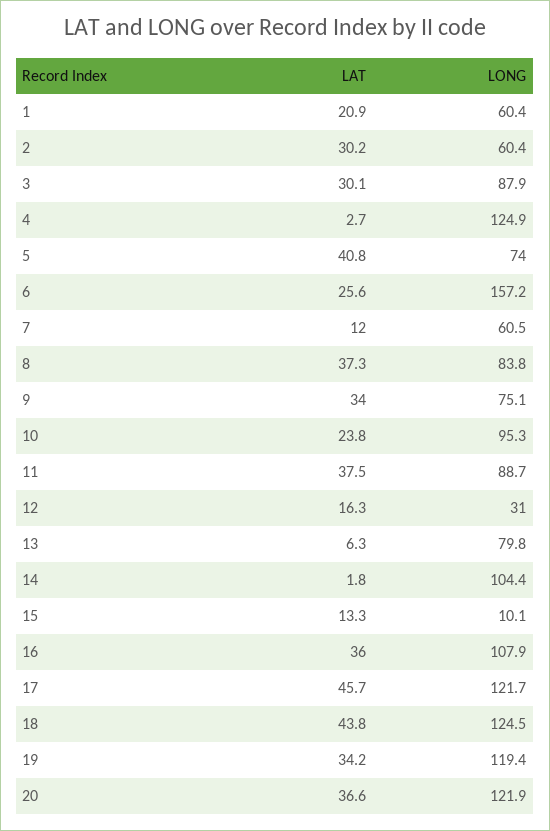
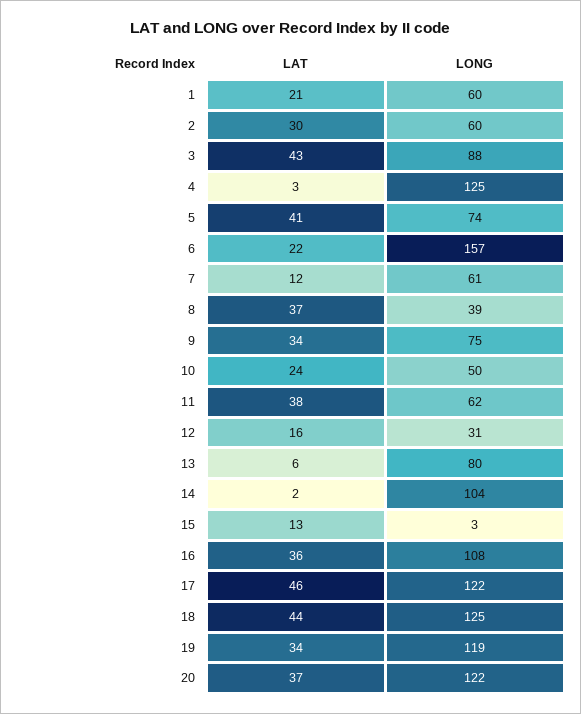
LAT, 3: 30.1 -> 43
LAT, 6: 25.6 -> 22
LONG, 8: 83.8 -> 39
LONG, 10: 95.3 -> 50
LONG, 11: 88.7 -> 62
LONG, 15: 10.1 -> 3

